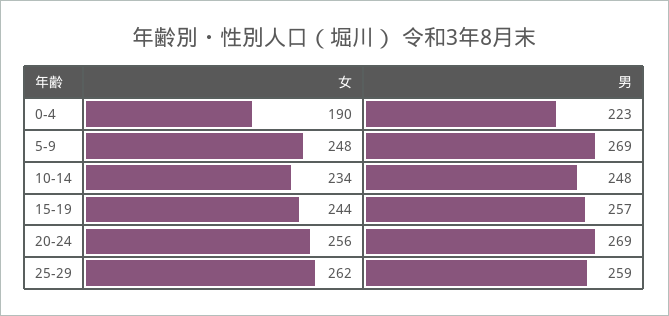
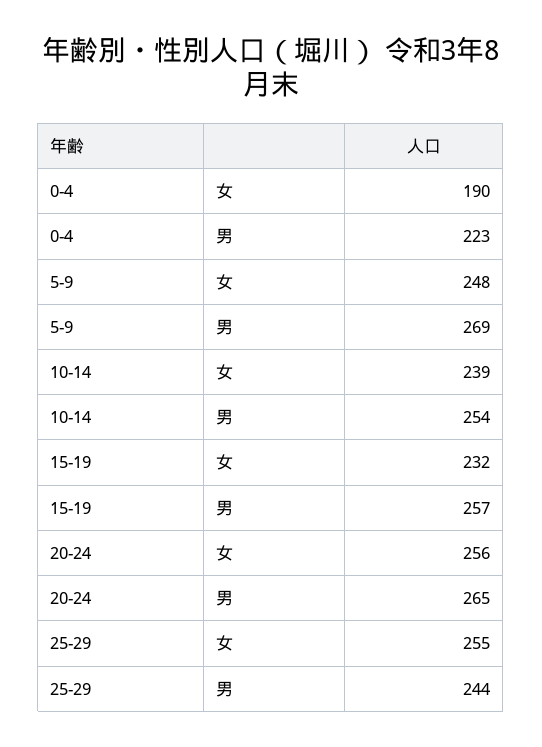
女, 10-14: 234 -> 239
男, 10-14: 248 -> 254
女, 15-19: 244 -> 232
男, 20-24: 269 -> 265
女, 25-29: 262 -> 255
男, 25-29: 259 -> 244

